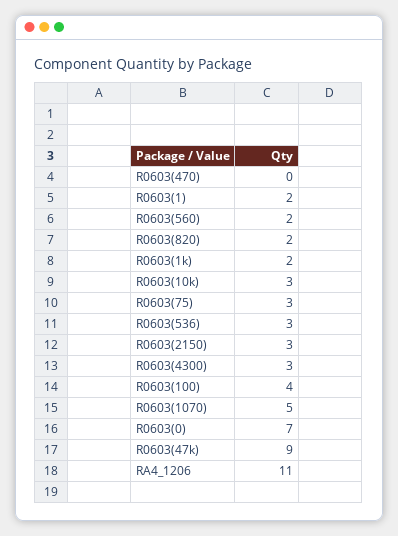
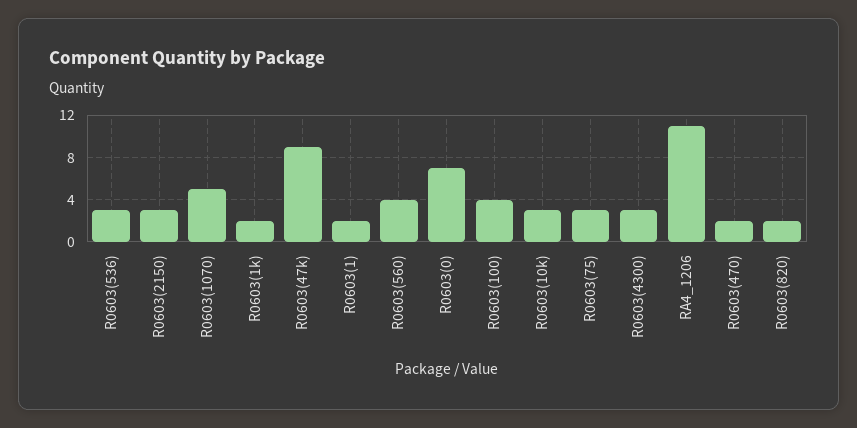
R0603(470): 0 -> 2
R0603(560): 2 -> 4

